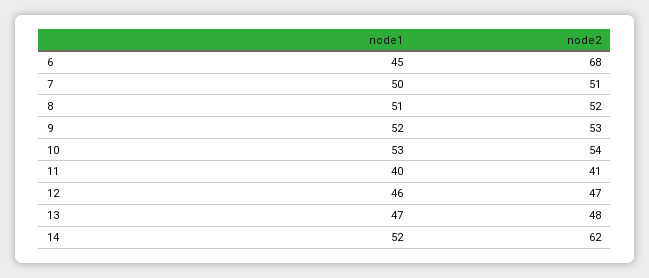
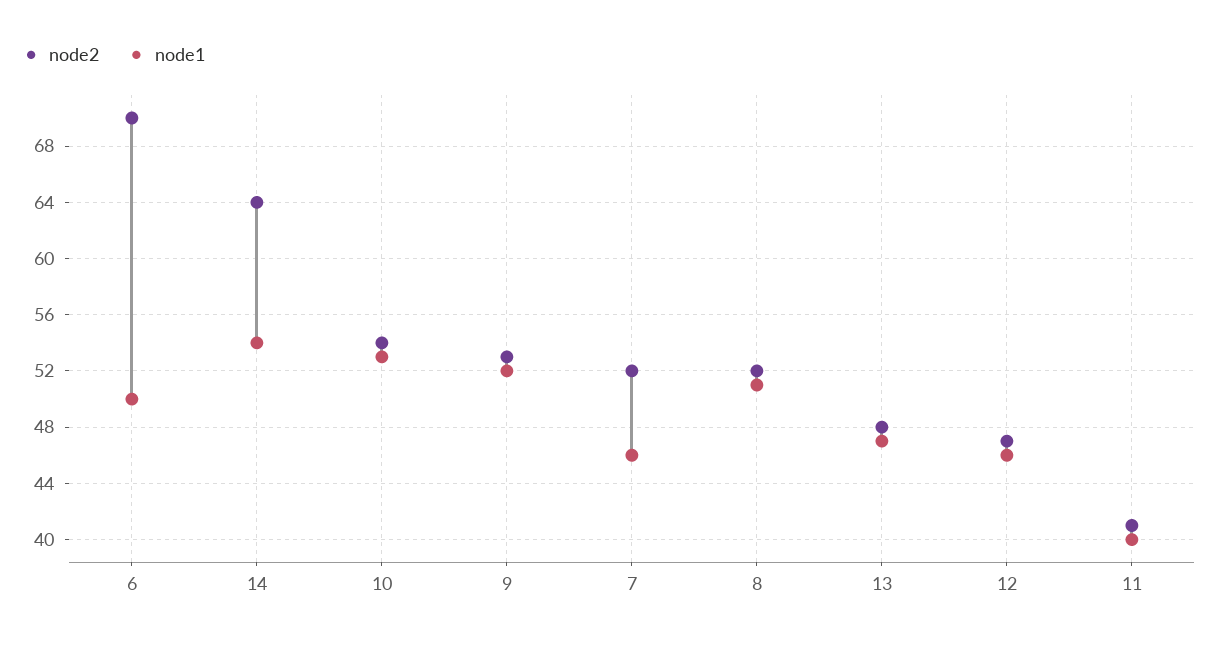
node1, 6: 45 -> 50
node2, 6: 68 -> 70
node1, 7: 50 -> 46
node2, 7: 51 -> 52
node1, 14: 52 -> 54
node2, 14: 62 -> 64

